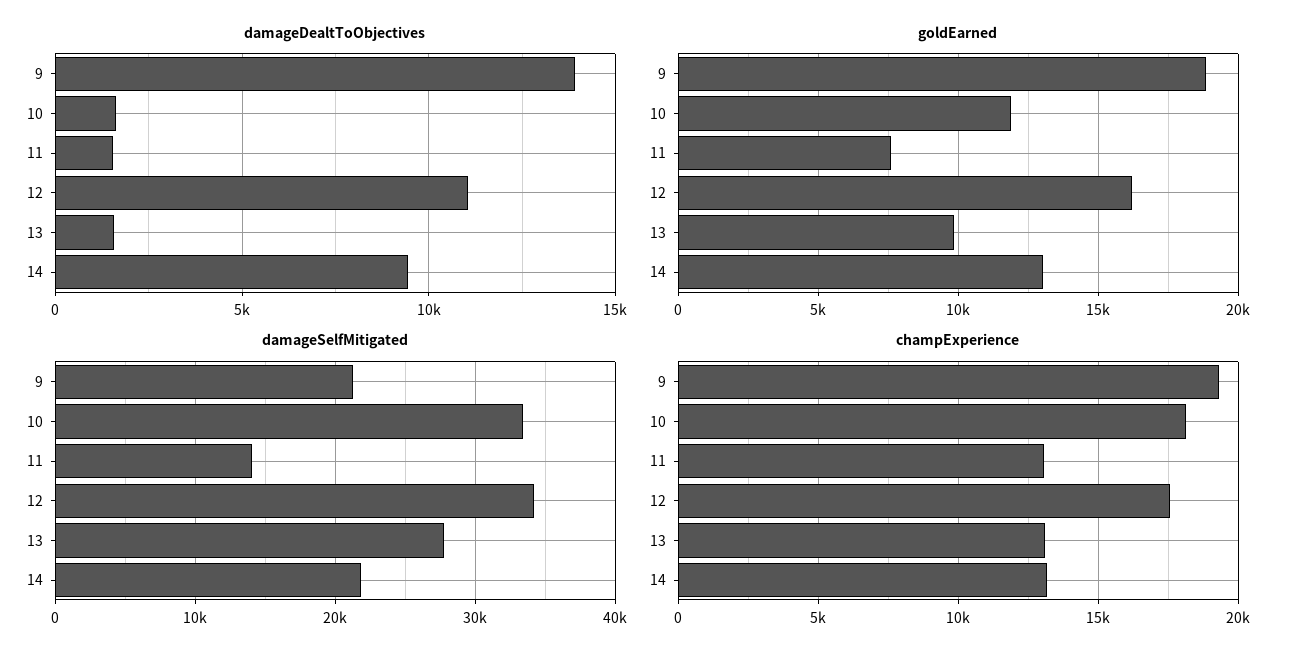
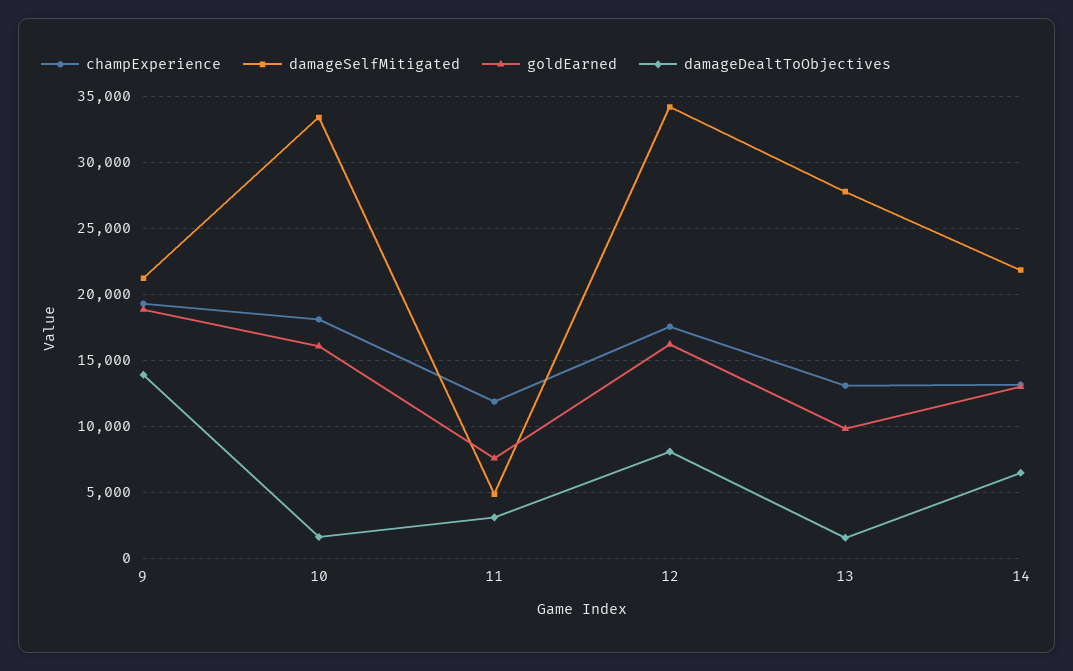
damageDealtToObjectives, 11: 1500 -> 3000
damageDealtToObjectives, 12: 11000 -> 8000
damageDealtToObjectives, 14: 9500 -> 6500
goldEarned, 10: 12000 -> 16000
damageSelfMitigated, 11: 14000 -> 5000
champExperience, 11: 13000 -> 12000

